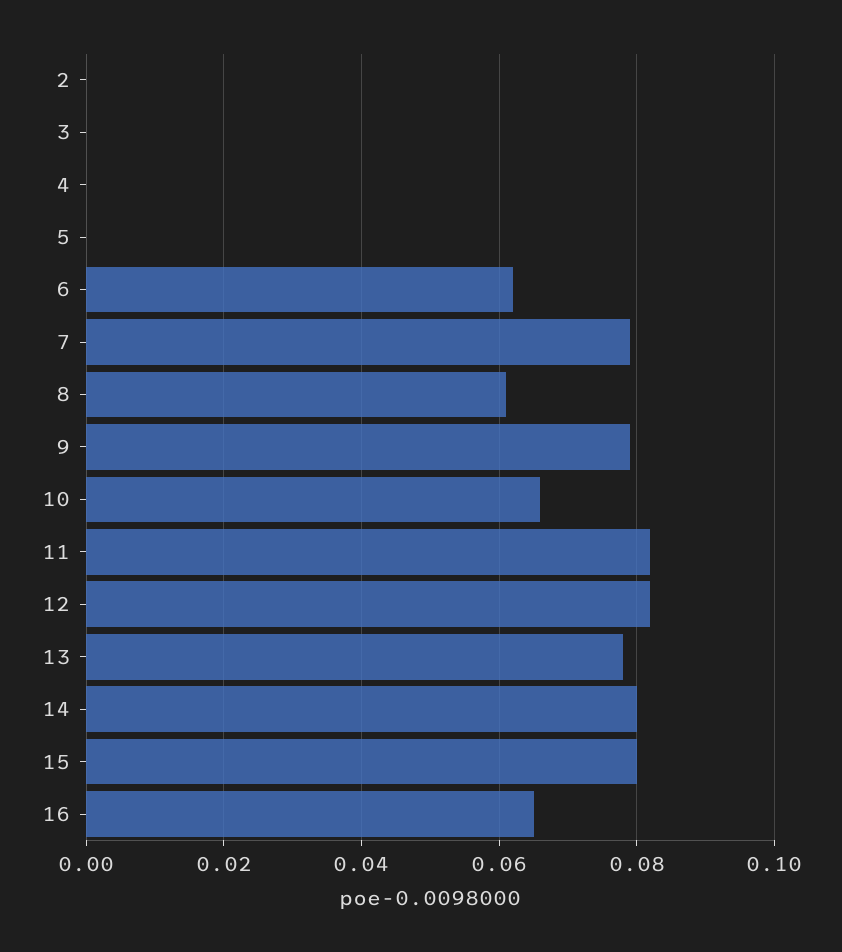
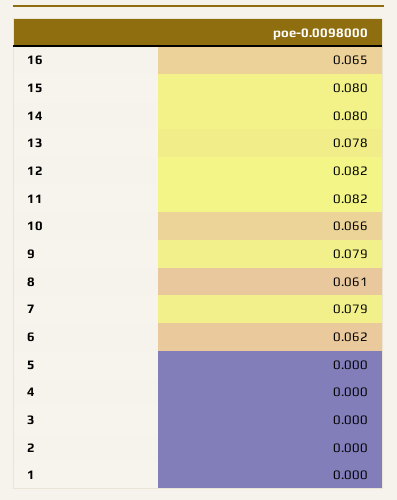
1: none -> 0

